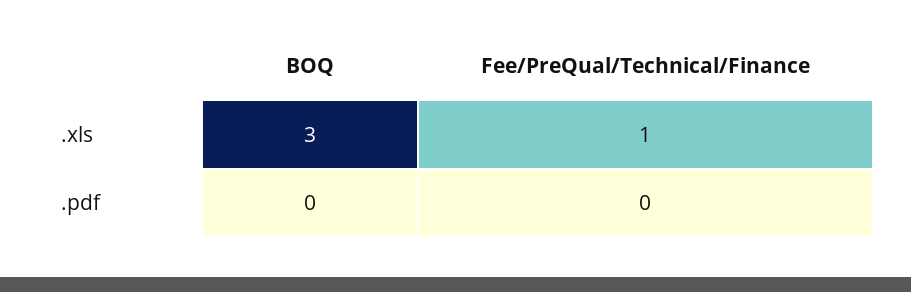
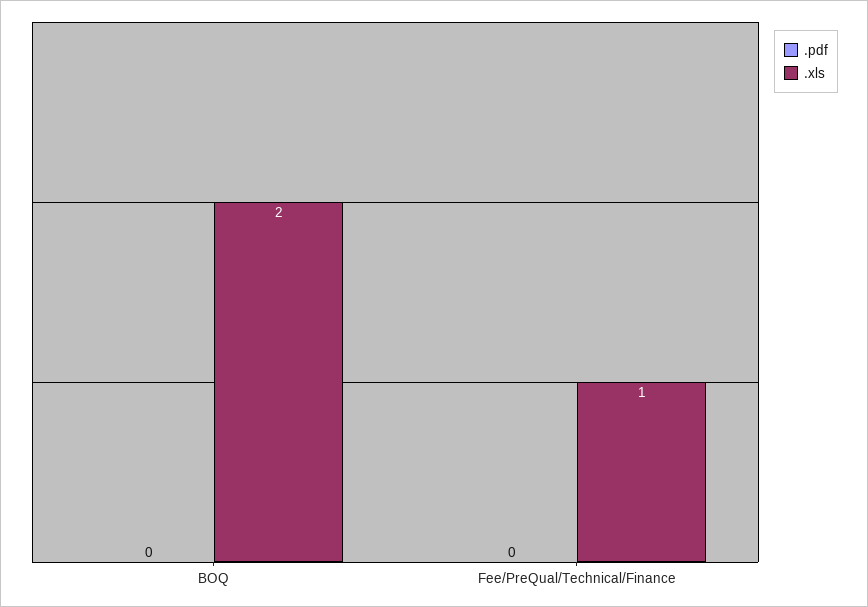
.xls, BOQ: 3 -> 2

